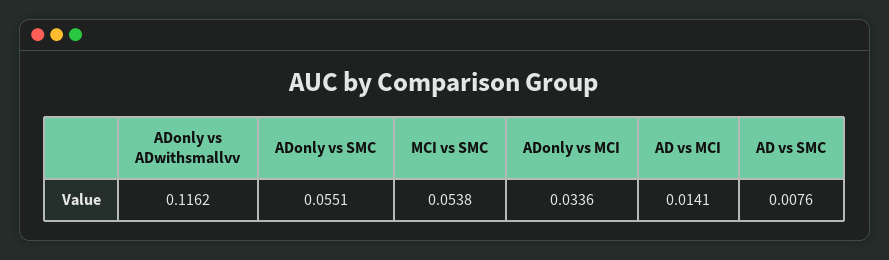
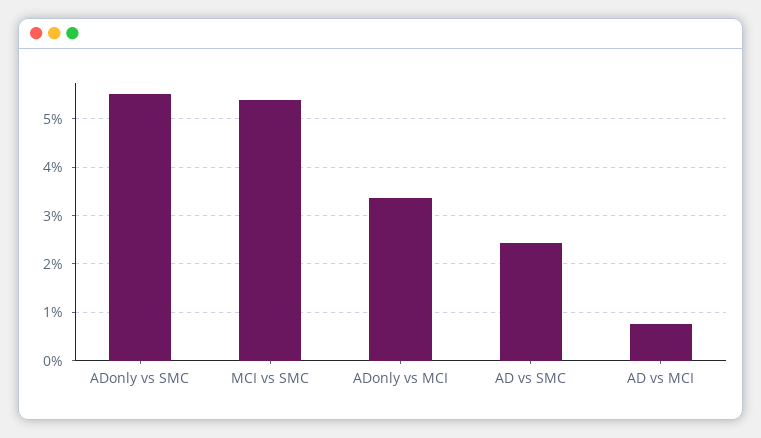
ADonly vs ADwithsmallvv: 0.1162 -> none
AD vs MCI: 0.0141 -> 0.008
AD vs SMC: 0.0076 -> 0.024

